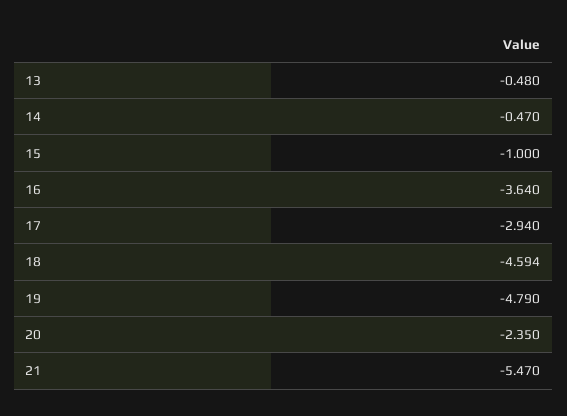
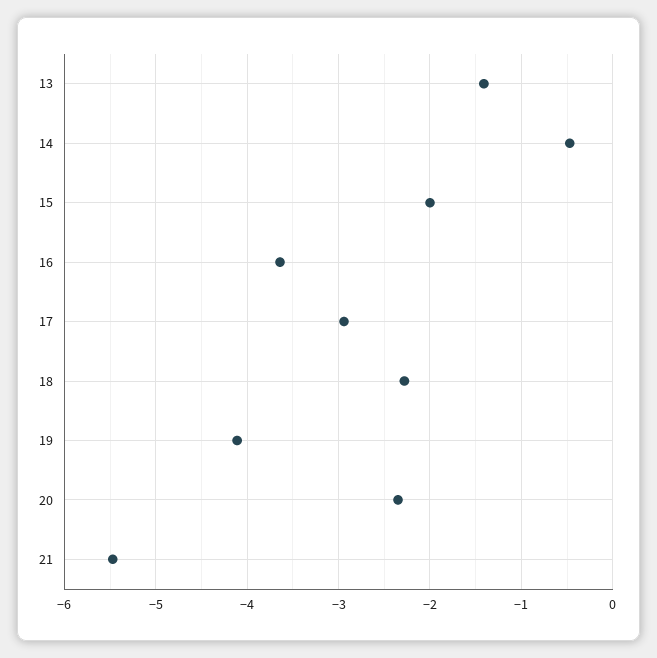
13: -0.48 -> -1.4
15: -1 -> -2
18: -4.594 -> -2.3
19: -4.79 -> -4.1

